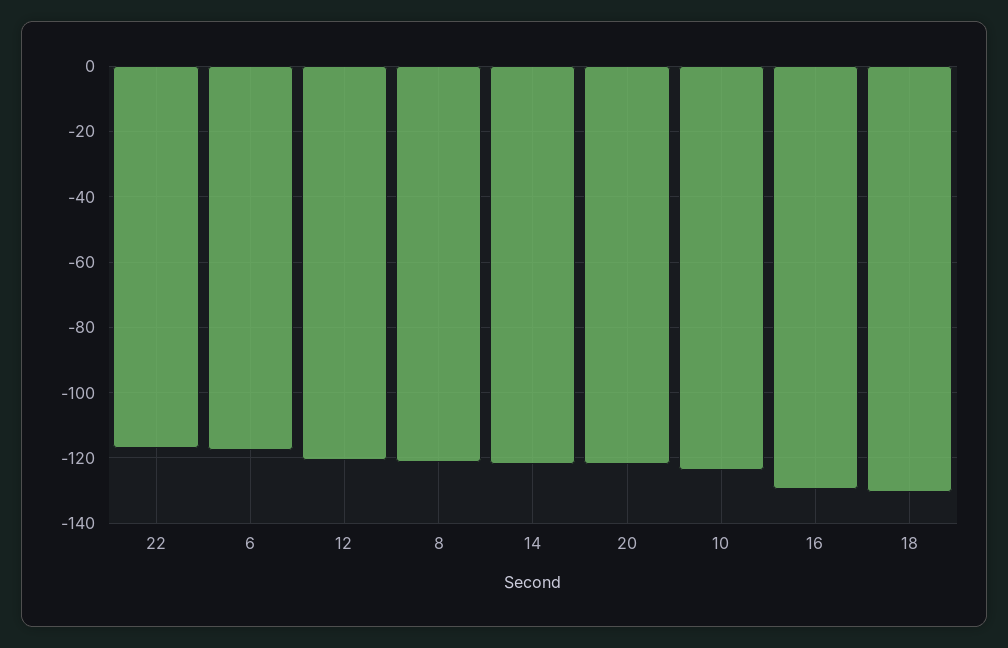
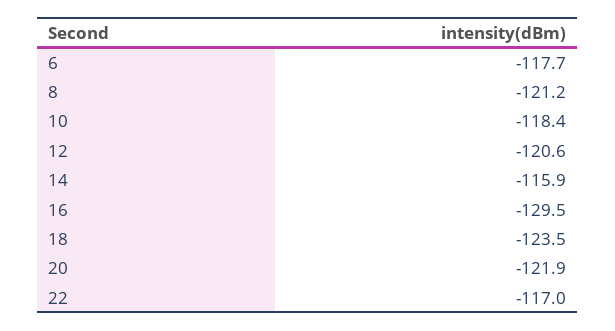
14: -122 -> -115.9
10: -124 -> -118.4
18: -130 -> -123.5

